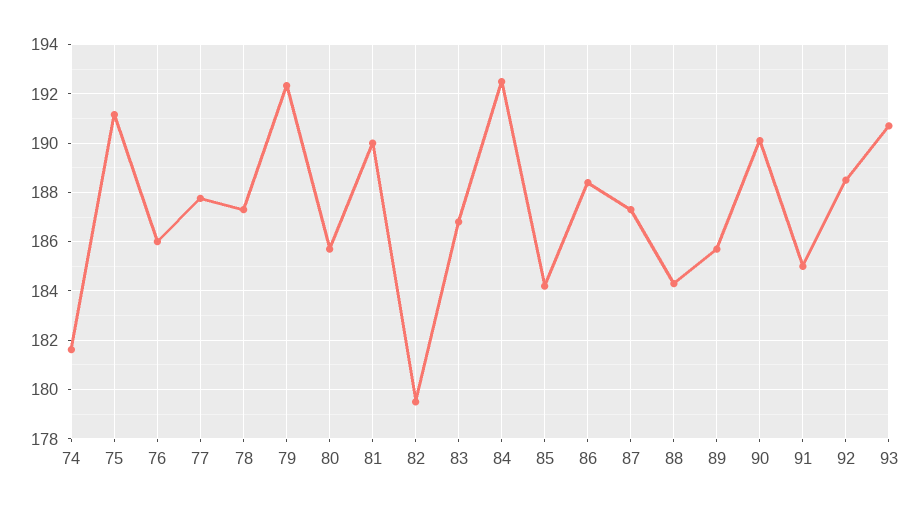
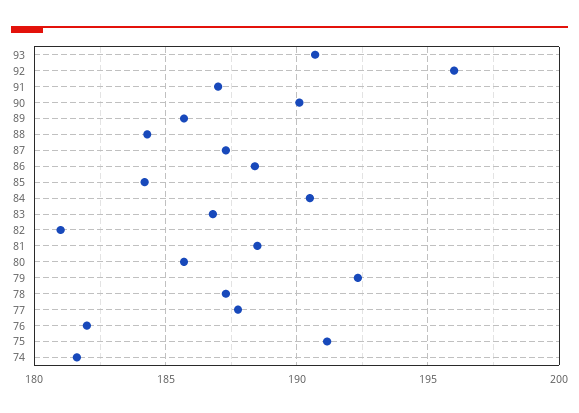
76: 186 -> 182
81: 190 -> 188.5
82: 179.5 -> 181
84: 192.5 -> 190.5
91: 185 -> 187
92: 188.5 -> 196

